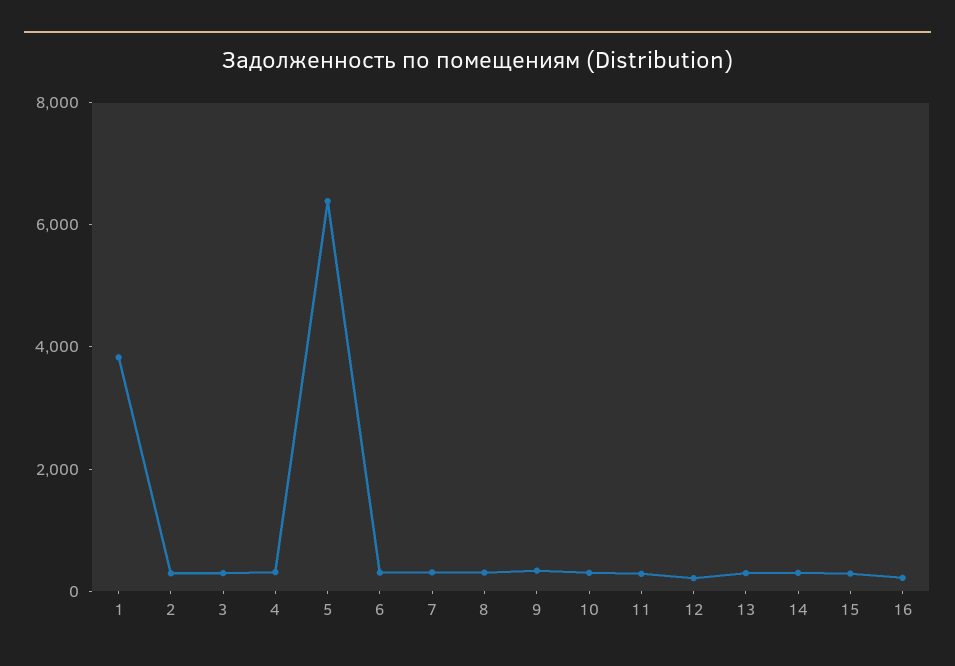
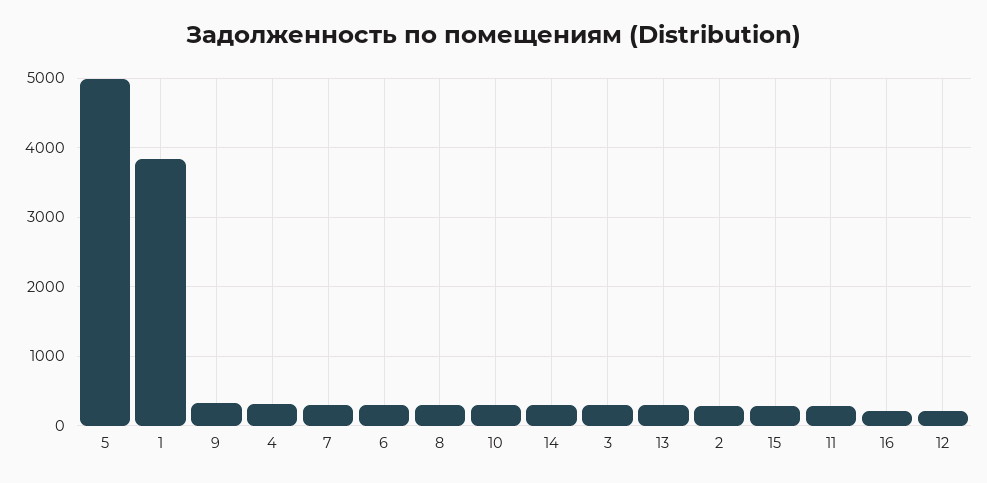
5: 6500 -> 5000

